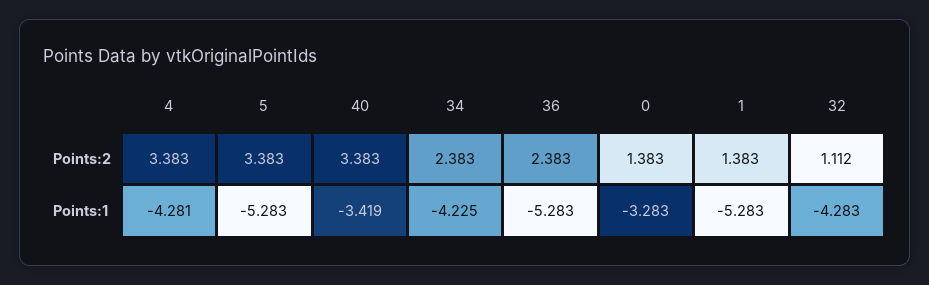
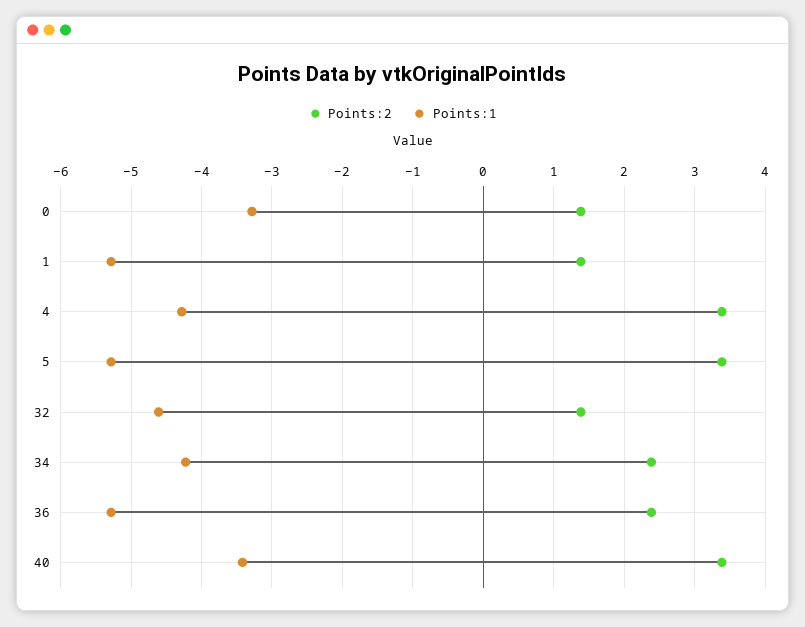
Points:2, 32: 1.112 -> 1.4
Points:1, 32: -4.283 -> -4.6

